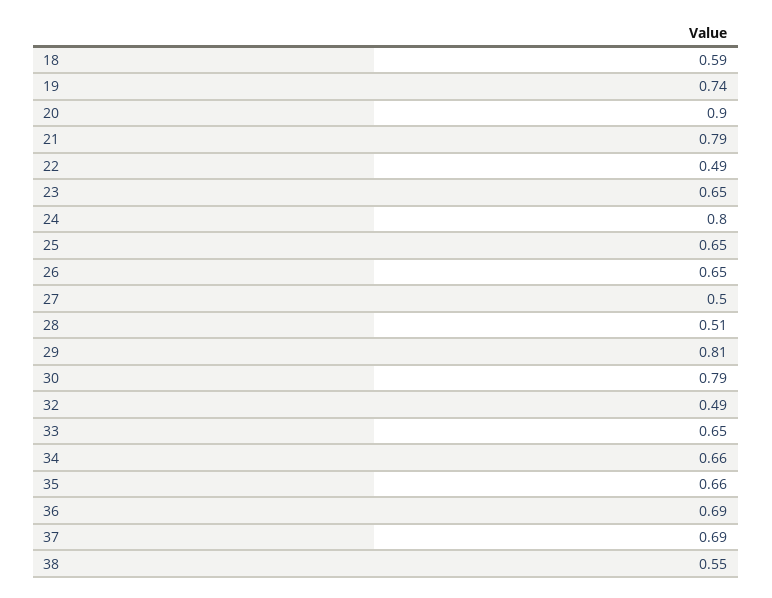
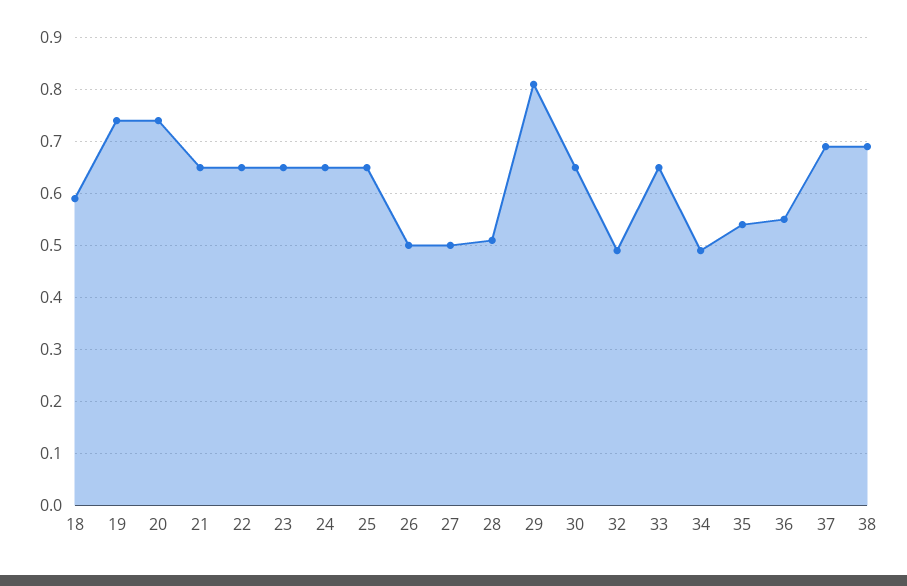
20: 0.9 -> 0.75
21: 0.79 -> 0.65
22: 0.49 -> 0.65
24: 0.8 -> 0.65
26: 0.65 -> 0.5
30: 0.79 -> 0.65
34: 0.66 -> 0.5
35: 0.66 -> 0.55
36: 0.69 -> 0.55
38: 0.55 -> 0.7

